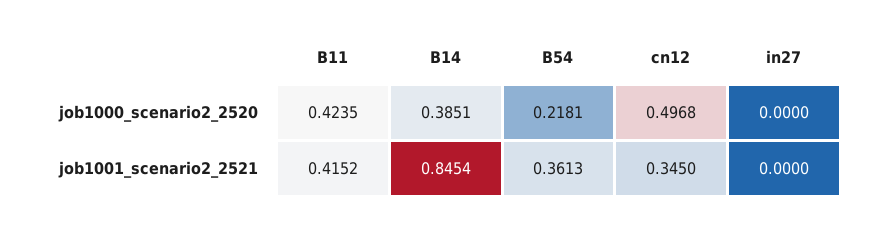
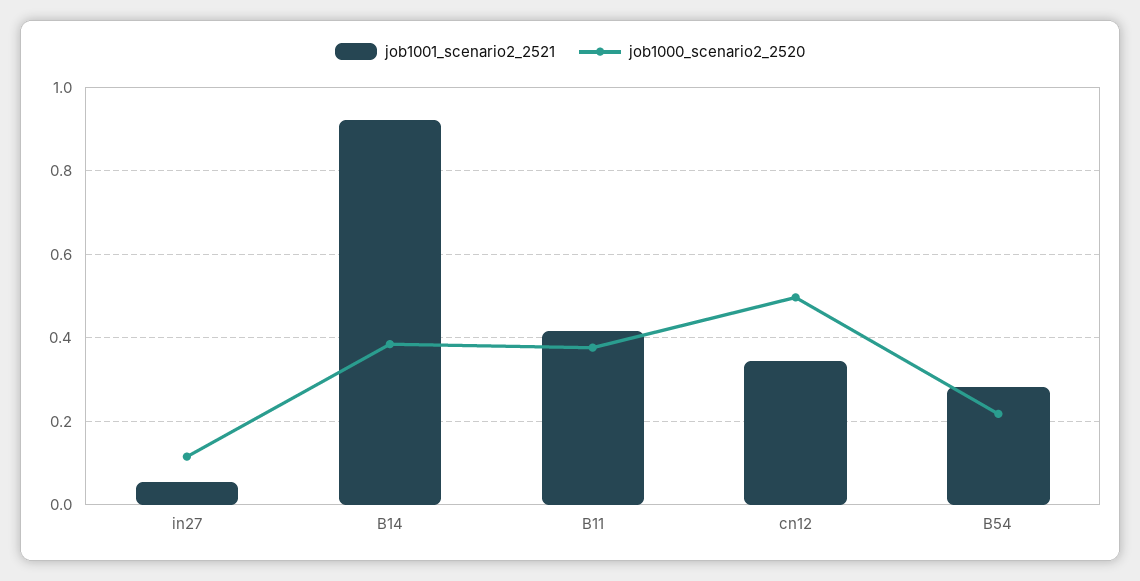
job1000_scenario2_2520, B11: 0.4235 -> 0.38
job1000_scenario2_2520, in27: 0 -> 0.12
job1001_scenario2_2521, B14: 0.8454 -> 0.92
job1001_scenario2_2521, B54: 0.3613 -> 0.28
job1001_scenario2_2521, in27: 0 -> 0.06

